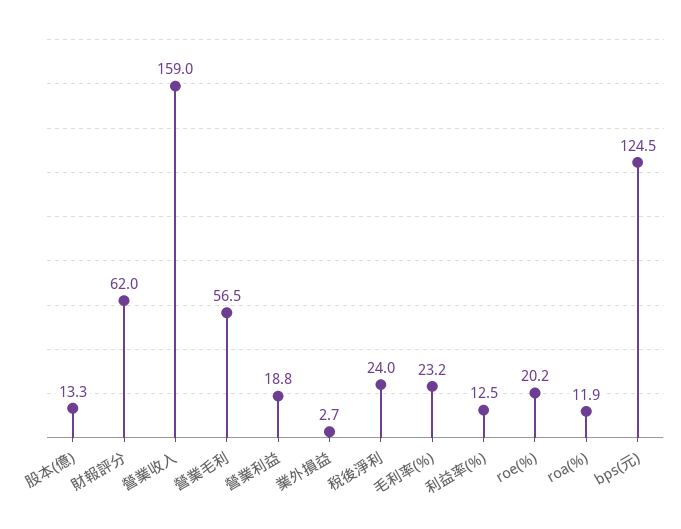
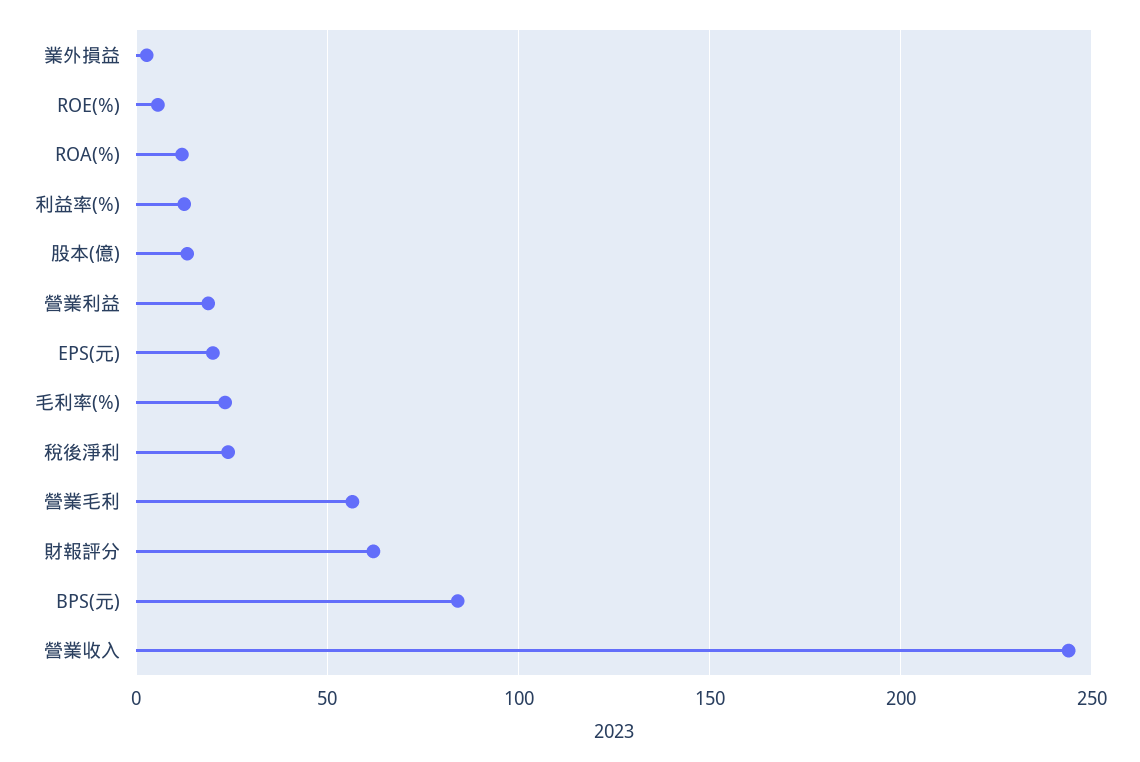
營業收入: 159 -> 245
roe(%): 20.2 -> 5
bps(元): 124.5 -> 85
EPS(元): none -> 20

